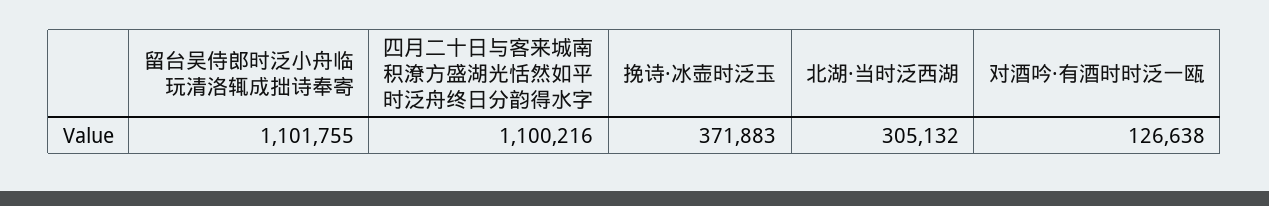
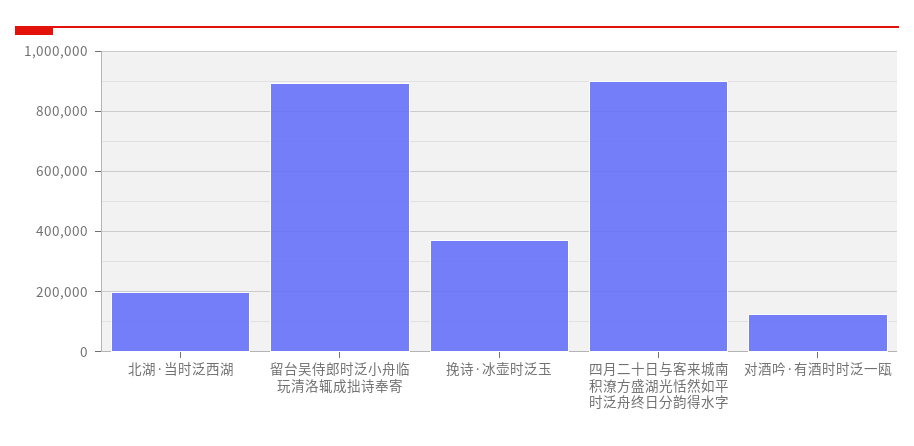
留台吴侍郎时泛小舟临玩清洛辄成拙诗奉寄: 1101755 -> 900000
四月二十日与客来城南积潦方盛湖光恬然如平时泛舟终日分韵得水字: 1100216 -> 900000
北湖·当时泛西湖: 305132 -> 200000

